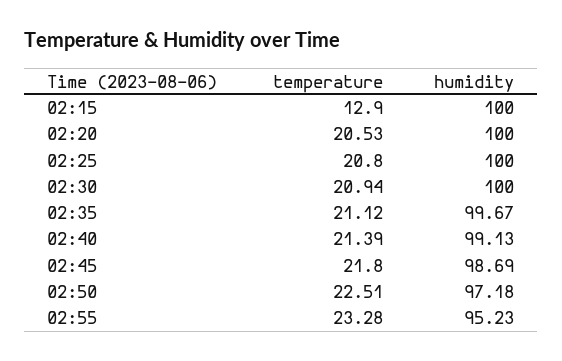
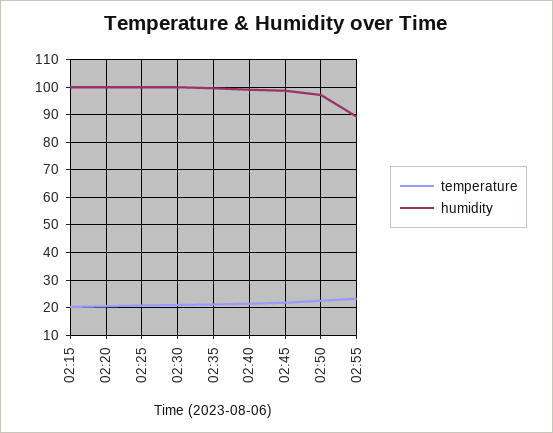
temperature, 02:15: 12.9 -> 20
humidity, 02:55: 95.23 -> 90

